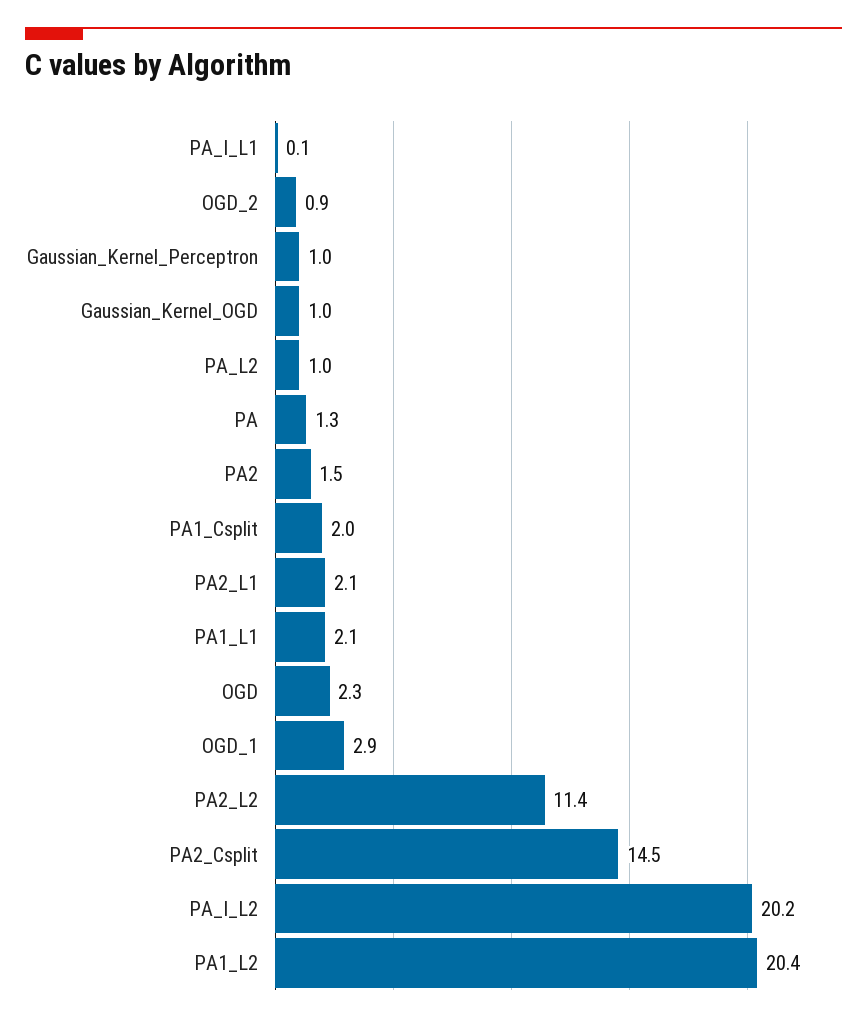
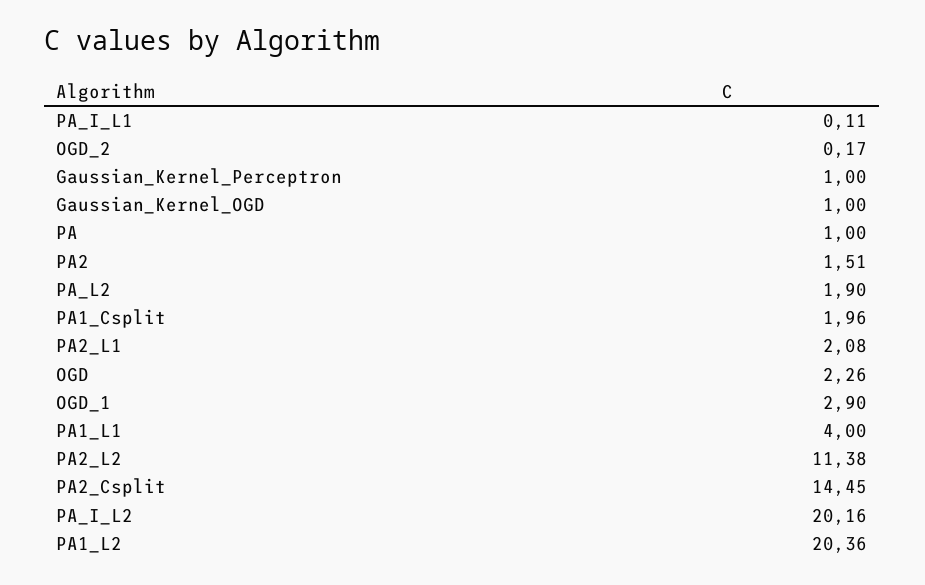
OGD_2: 0.9 -> 0.17
PA_L2: 1 -> 1.9
PA: 1.3 -> 1
PA1_L1: 2.1 -> 4

